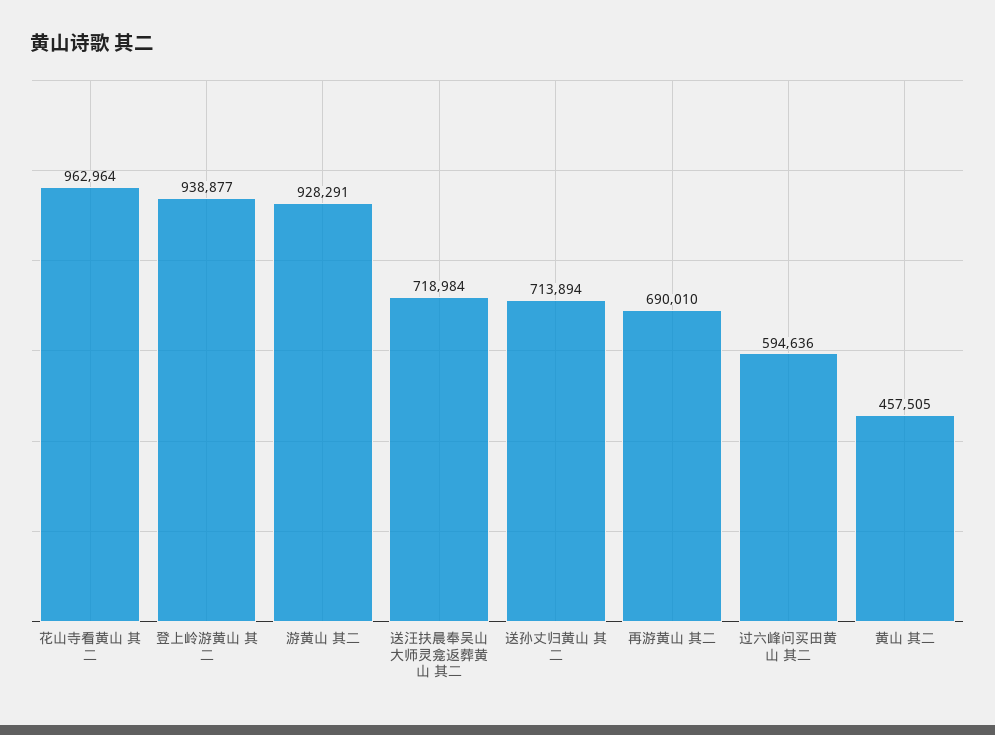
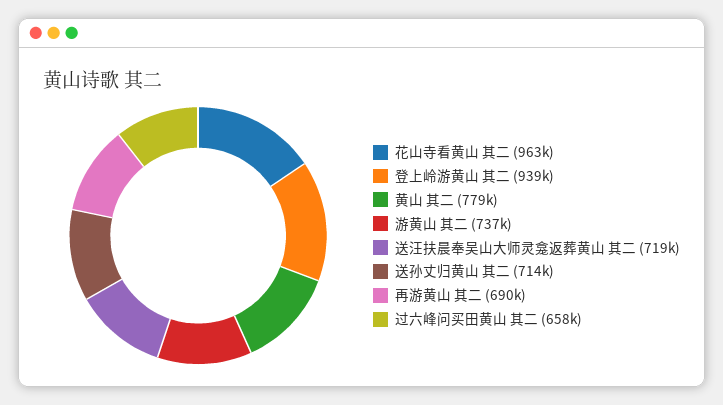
游黄山 其二: 928291 -> 737000
过六峰问买田黄山 其二: 594636 -> 658000
黄山 其二: 457505 -> 779000

